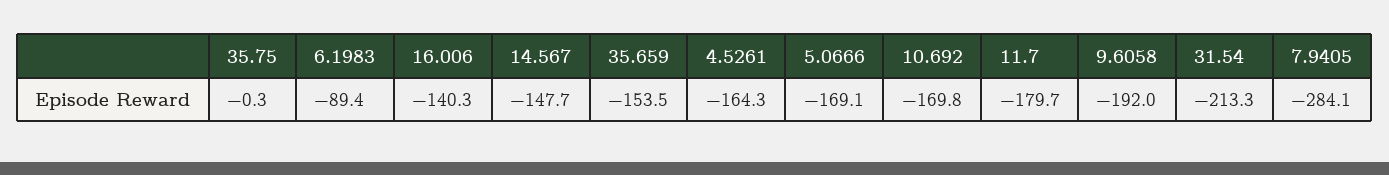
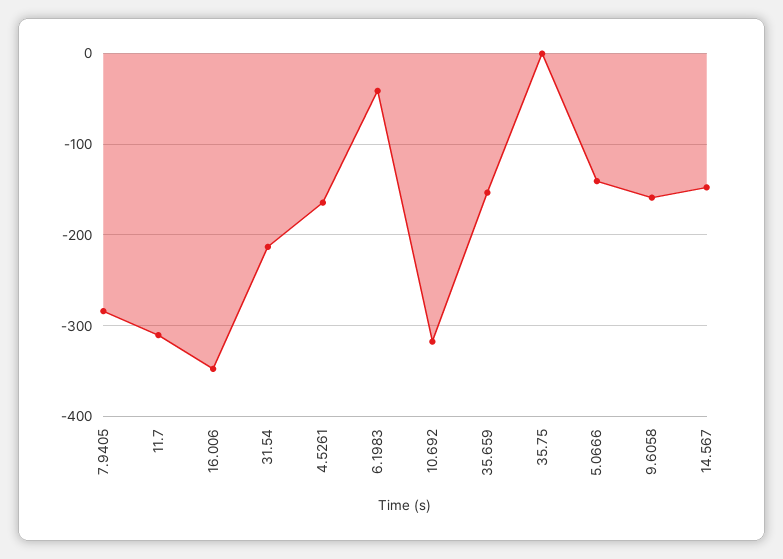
6.1983: -89.4 -> -40
16.006: -140.3 -> -350
5.0666: -169.1 -> -140
10.692: -169.8 -> -320
11.7: -179.7 -> -310
9.6058: -192 -> -160

